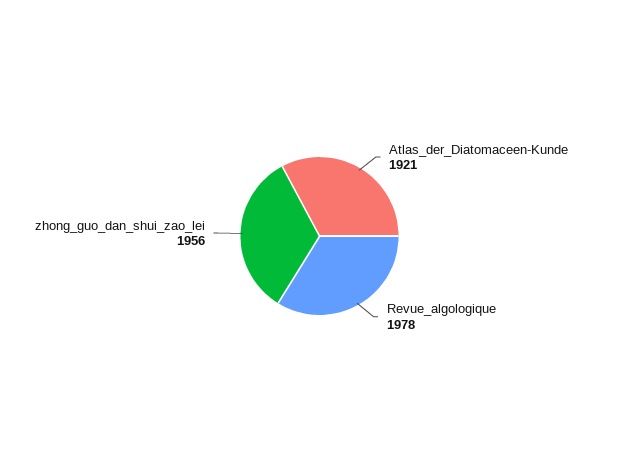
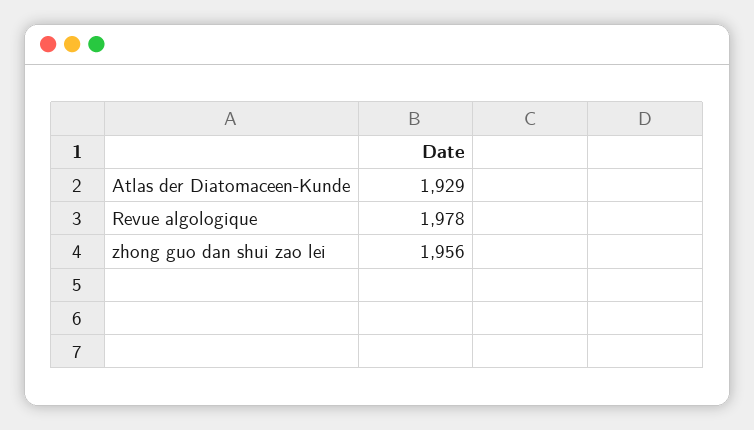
Atlas_der_Diatomaceen-Kunde: 1921 -> 1929

